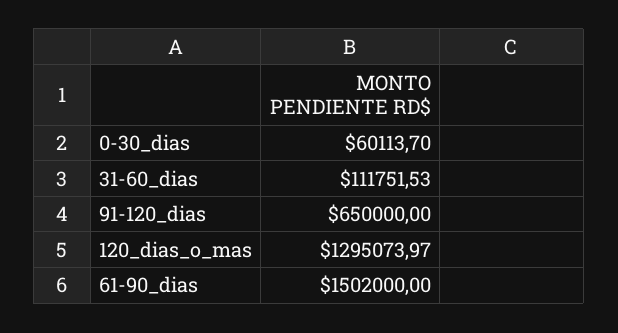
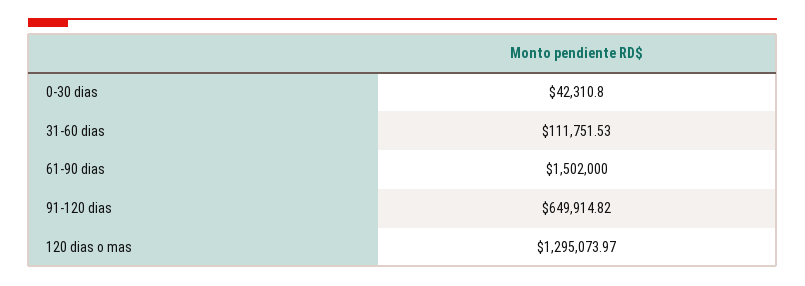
0-30_dias: 60113.7 -> 42310.8
91-120_dias: 650000 -> 649914.82

